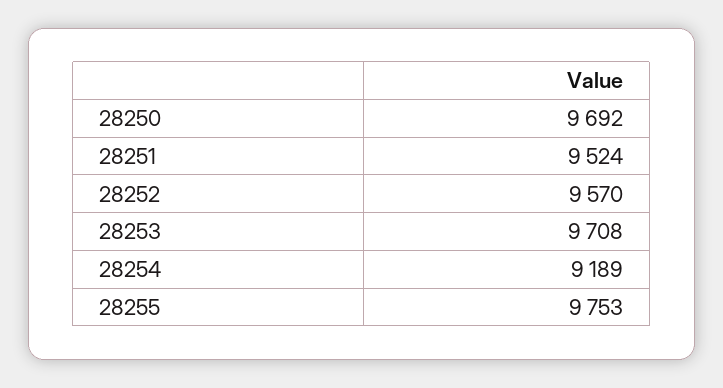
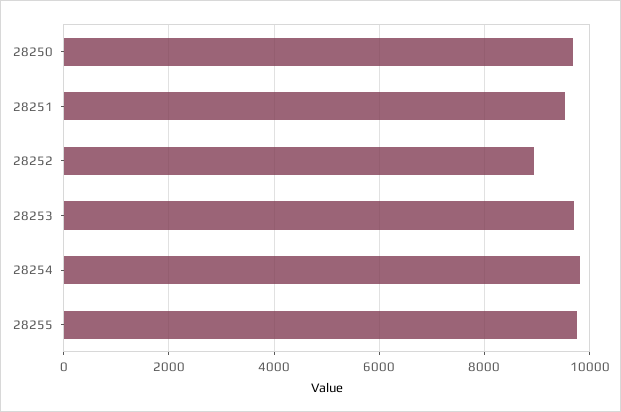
28252: 9570 -> 9000
28254: 9189 -> 9800

